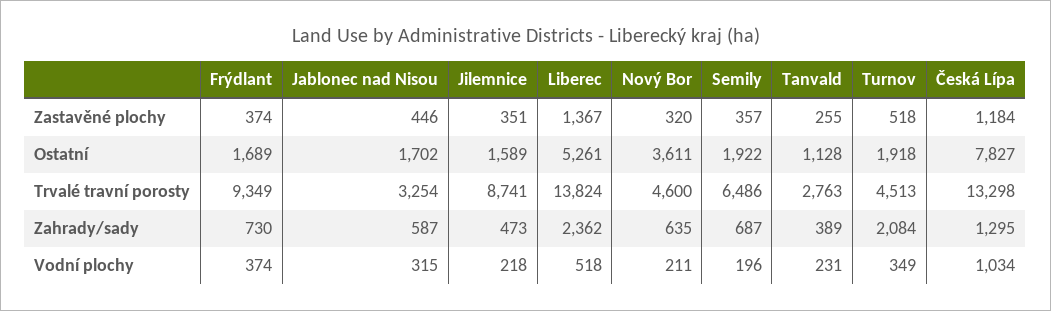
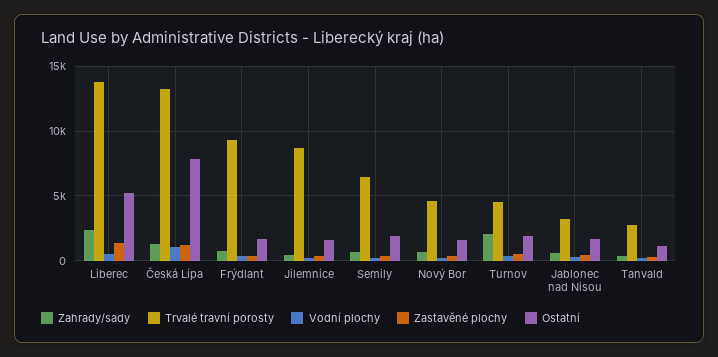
Ostatní, Nový Bor: 3611 -> 1500

